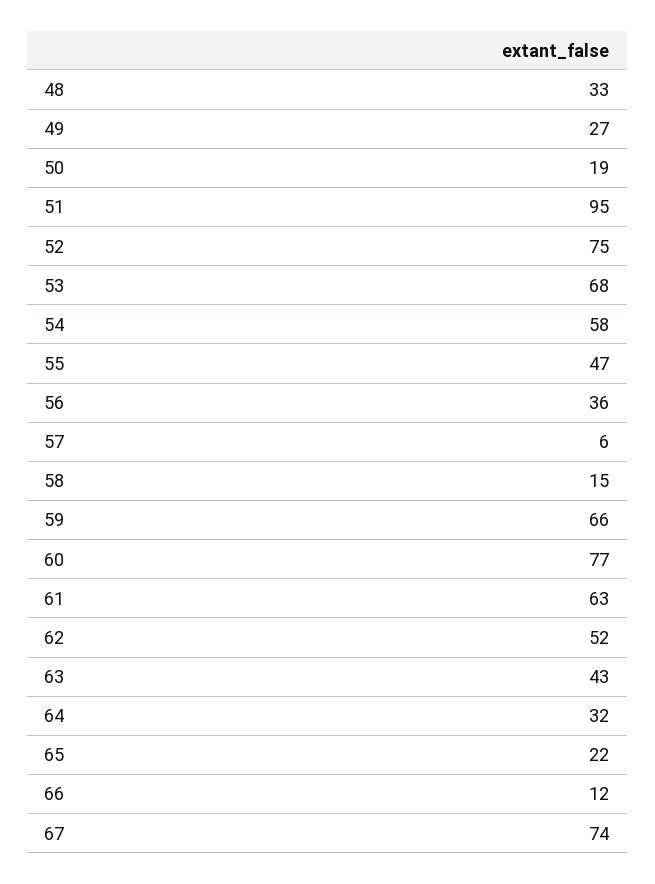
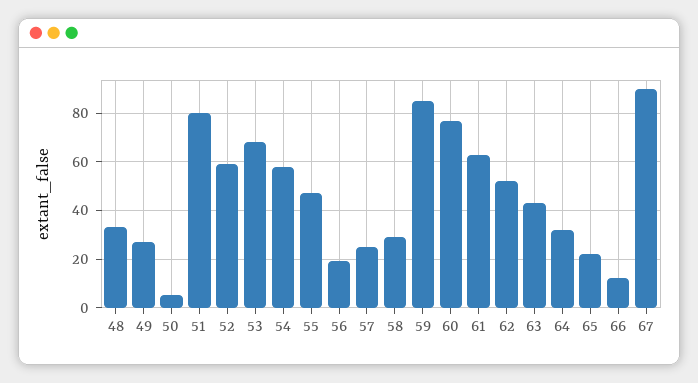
50: 19 -> 5
51: 95 -> 80
52: 75 -> 60
56: 36 -> 20
57: 6 -> 25
58: 15 -> 30
59: 66 -> 85
67: 74 -> 90

